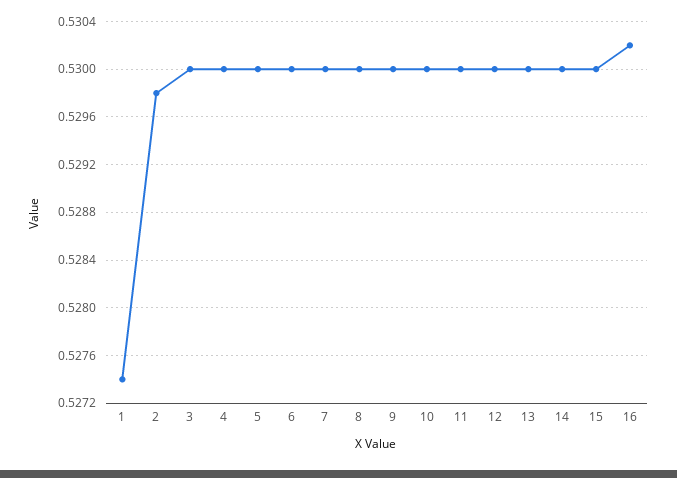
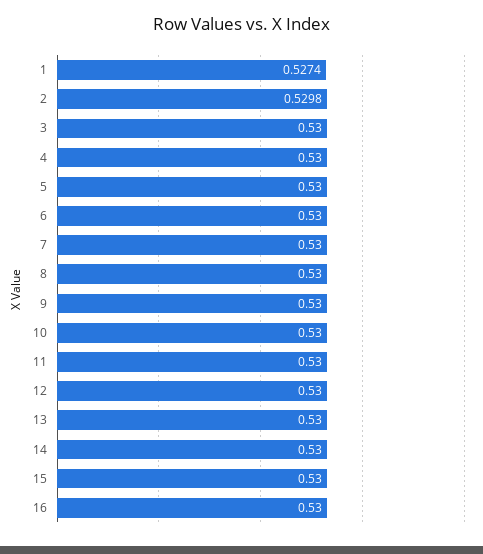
16: 0.5302 -> 0.53

